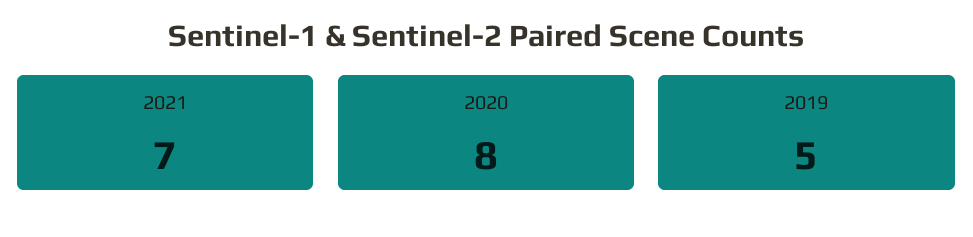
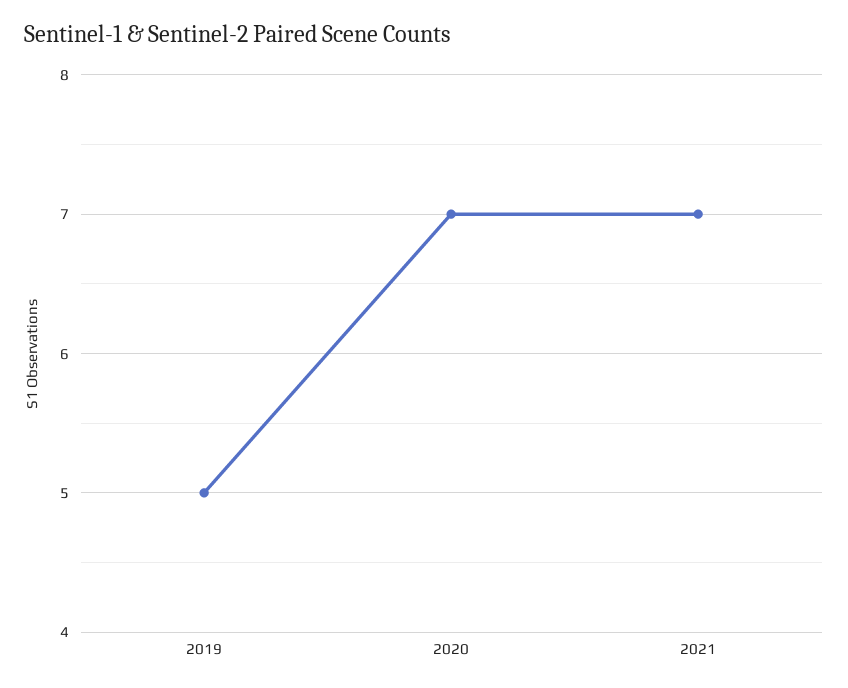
2020: 8 -> 7

